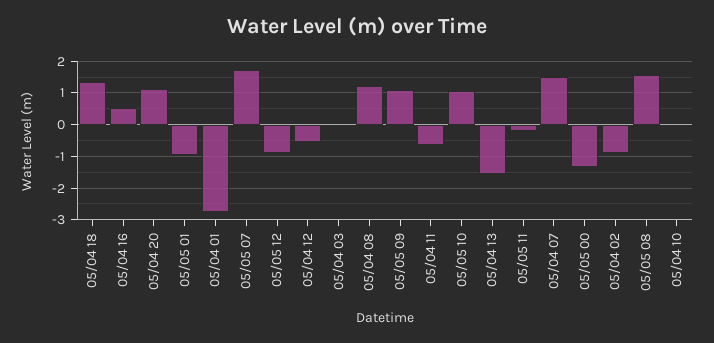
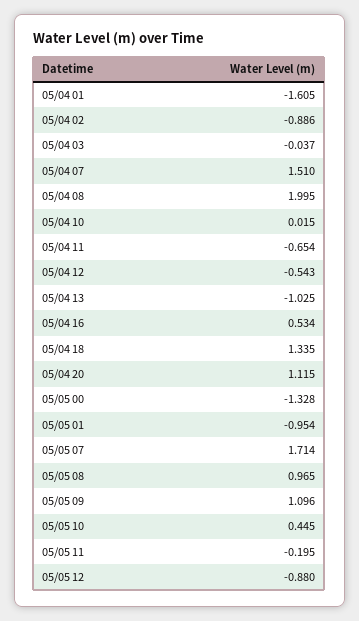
05/04 01: -2.8 -> -1.605
05/04 08: 1.2 -> 1.995
05/05 10: 1 -> 0.445
05/04 13: -1.6 -> -1.025
05/05 08: 1.6 -> 0.965

